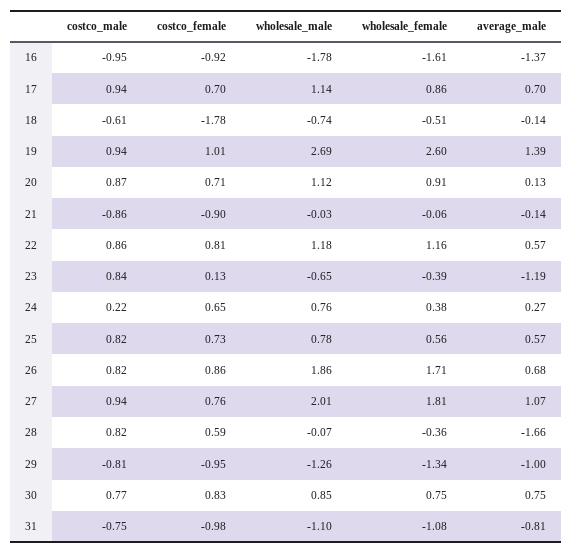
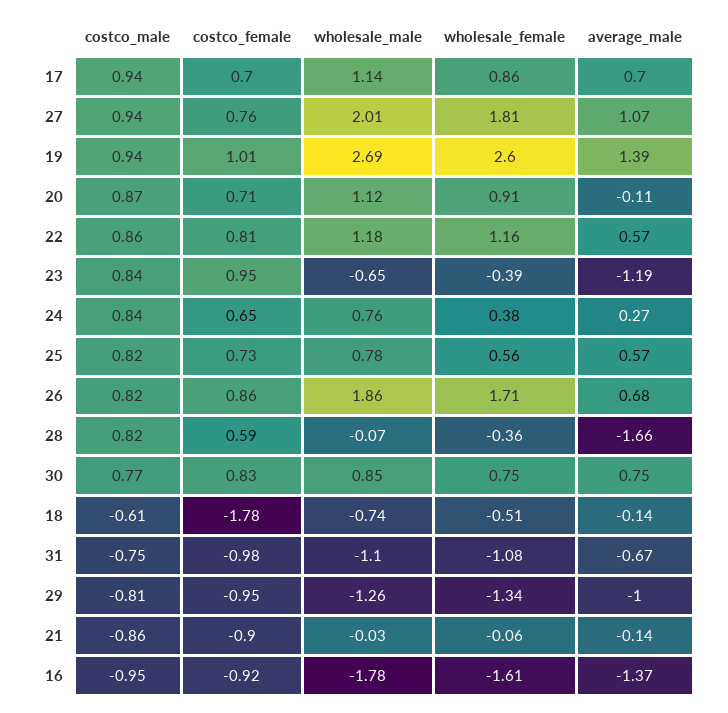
average_male, 20: 0.13 -> -0.11
costco_female, 23: 0.13 -> 0.95
costco_male, 24: 0.22 -> 0.84
average_male, 31: -0.81 -> -0.67

